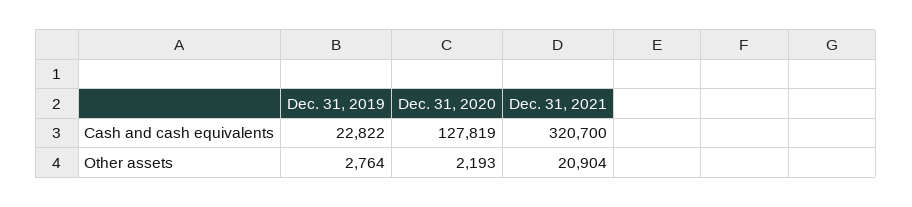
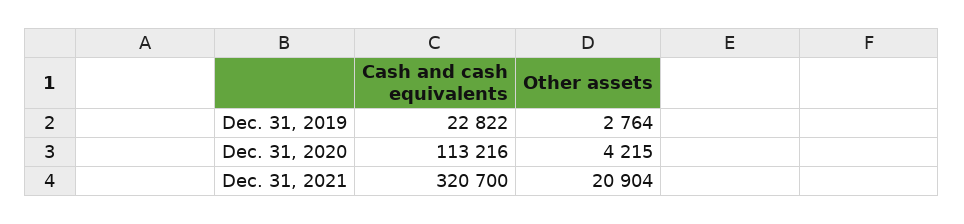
Dec. 31, 2020, Cash and cash equivalents: 127819 -> 113216
Dec. 31, 2020, Other assets: 2193 -> 4215

